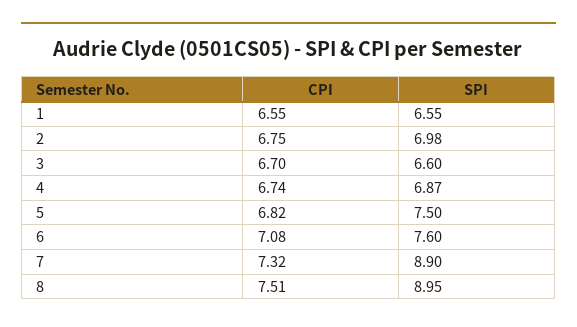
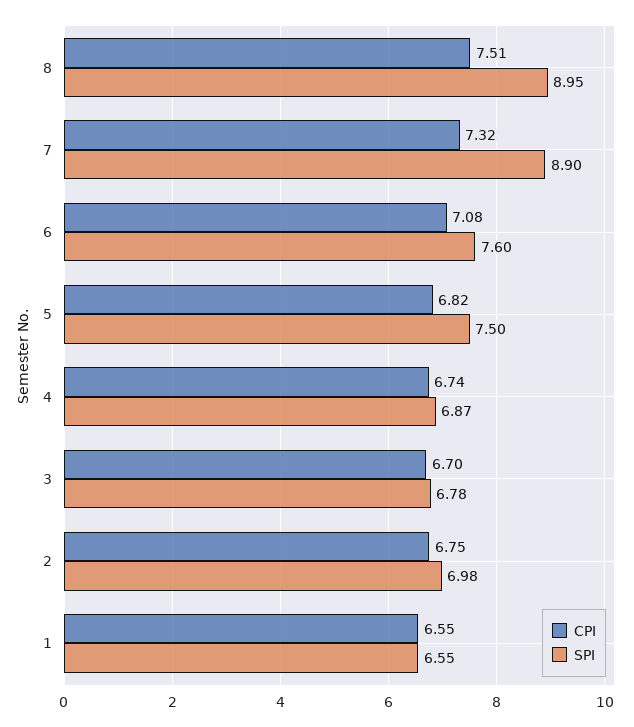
SPI, 3: 6.6 -> 6.78

